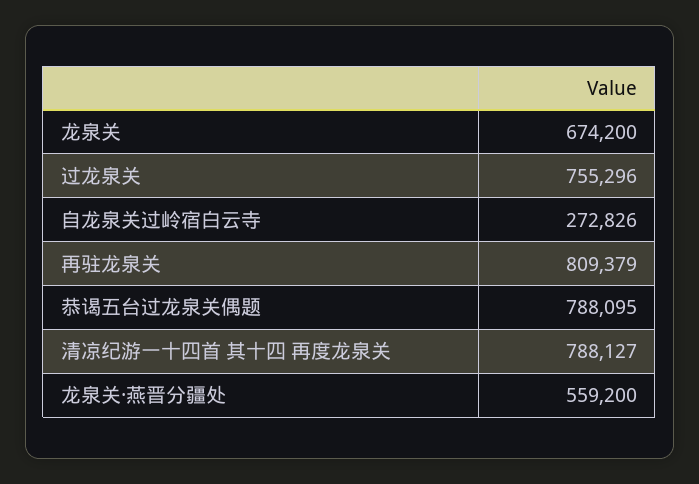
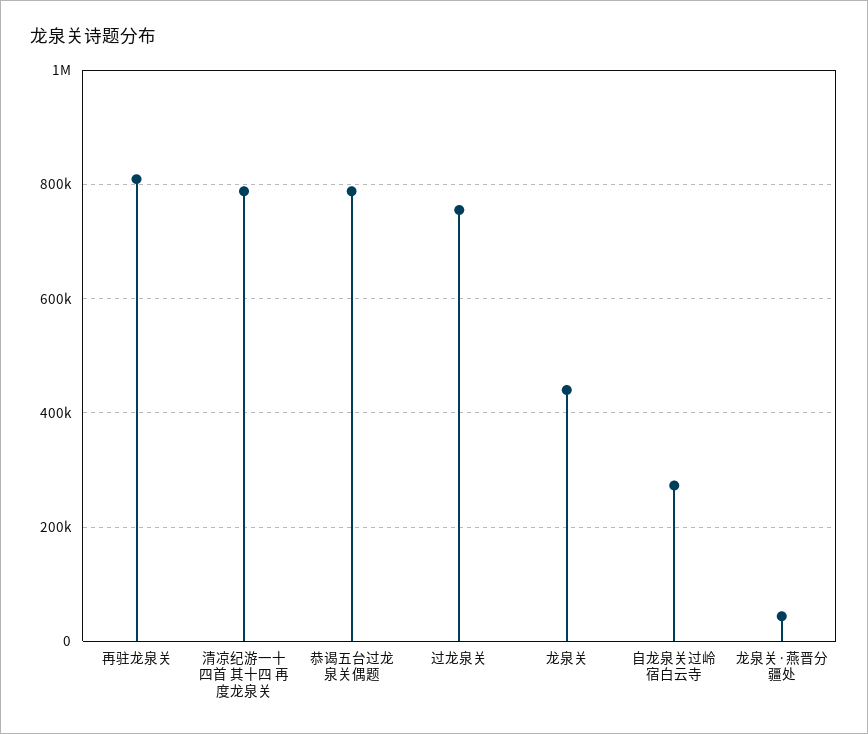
龙泉关: 674200 -> 440000
龙泉关·燕晋分疆处: 559200 -> 40000

